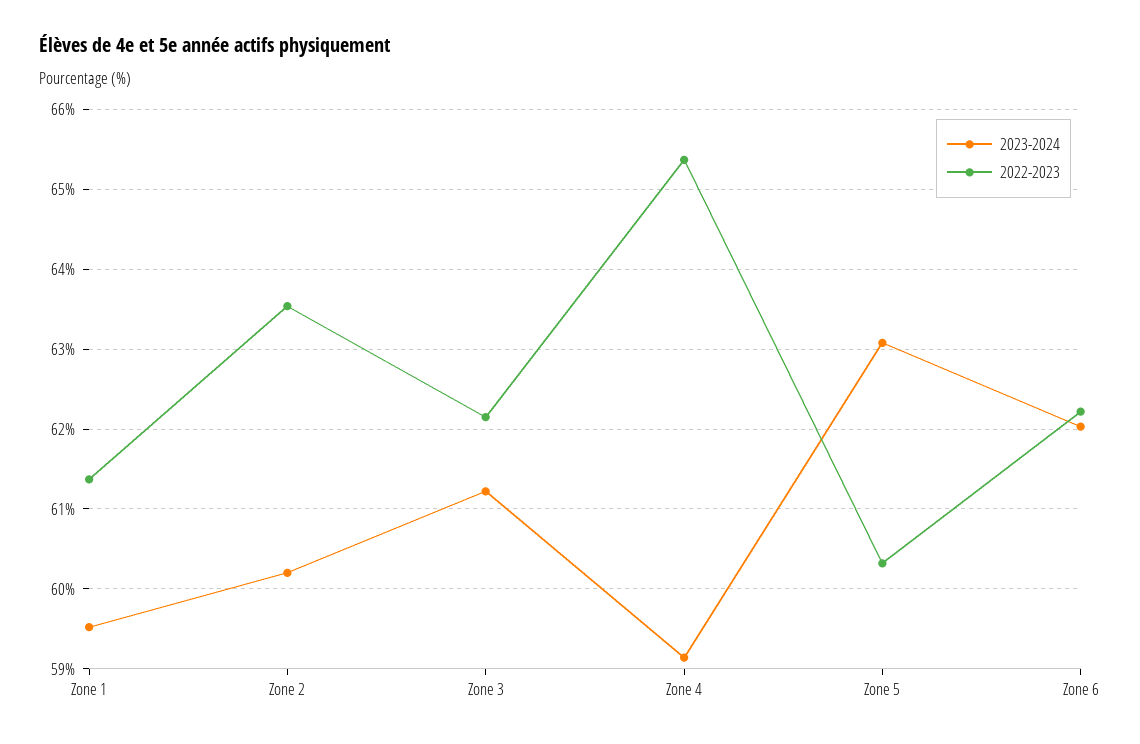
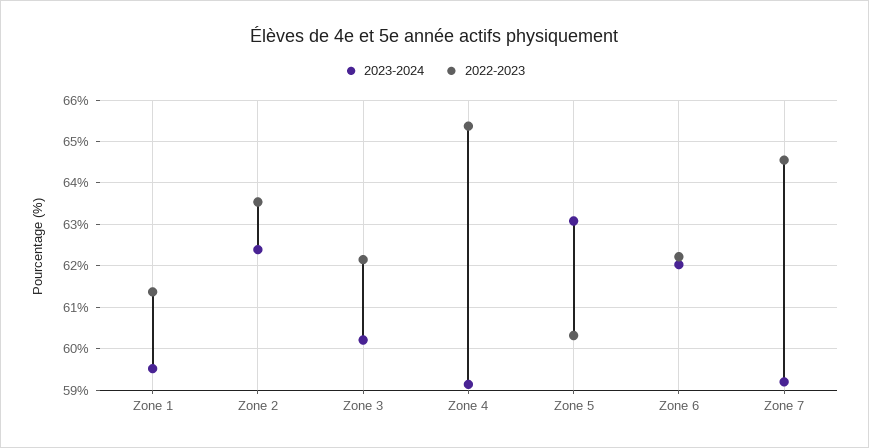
2023-2024, Zone 2: 60.2 -> 62.4
2023-2024, Zone 3: 61.2 -> 60.2
2023-2024, Zone 7: none -> 59.2
2022-2023, Zone 7: none -> 64.6

